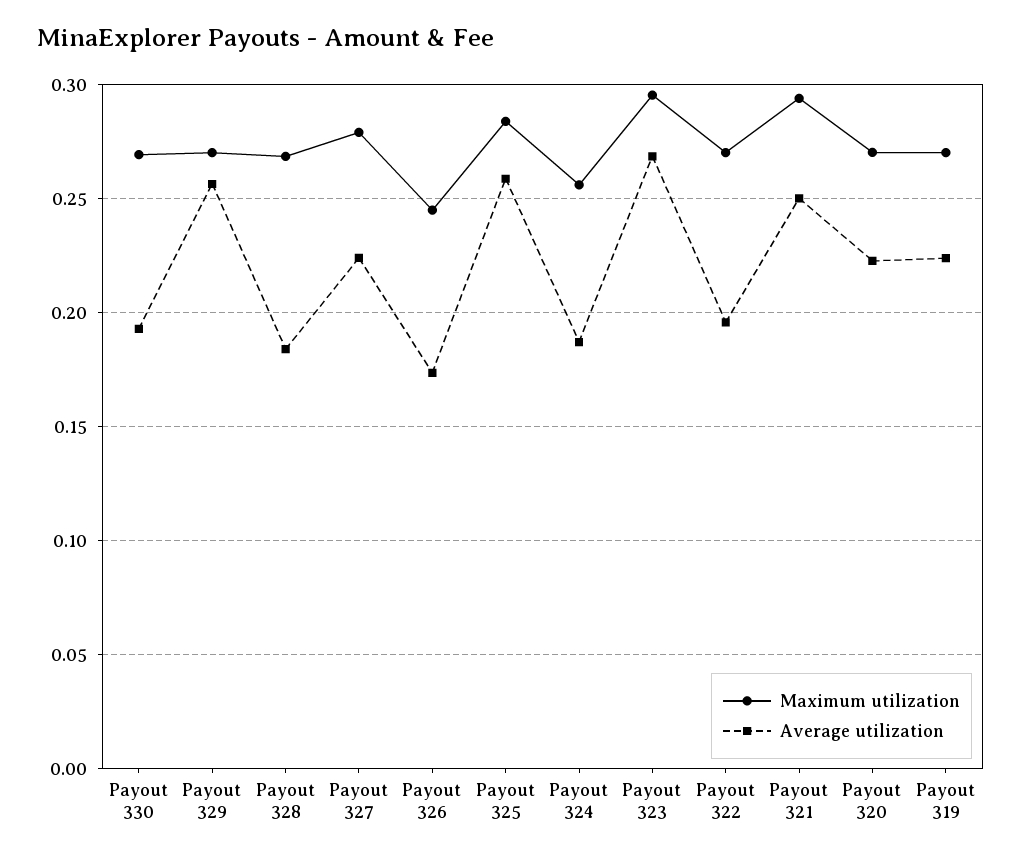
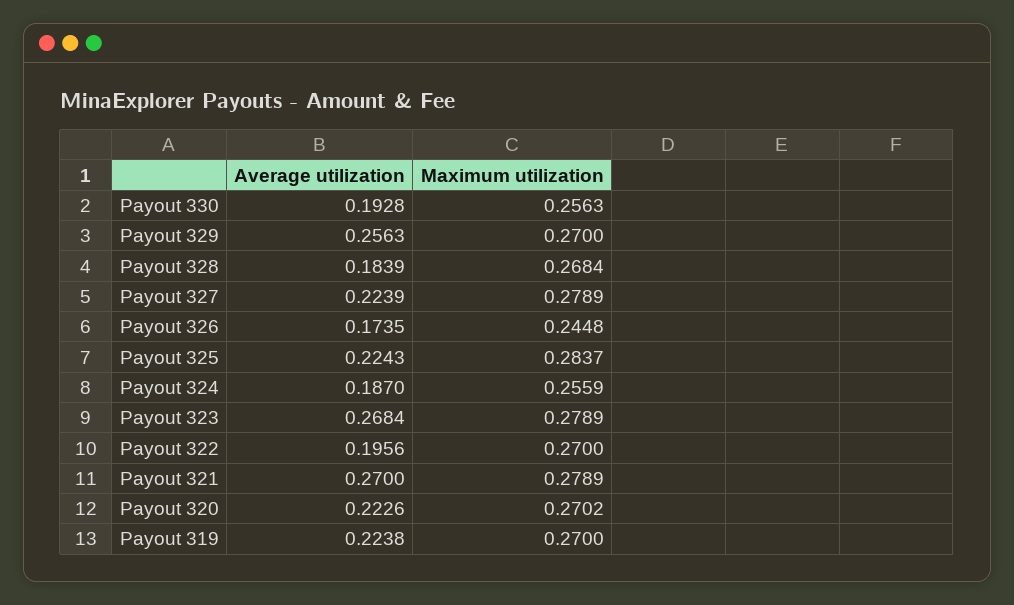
Maximum utilization, Payout 330: 0.27 -> 0.2563
Average utilization, Payout 325: 0.26 -> 0.2243
Maximum utilization, Payout 323: 0.295 -> 0.2789
Maximum utilization, Payout 321: 0.295 -> 0.2789
Average utilization, Payout 321: 0.25 -> 0.27

